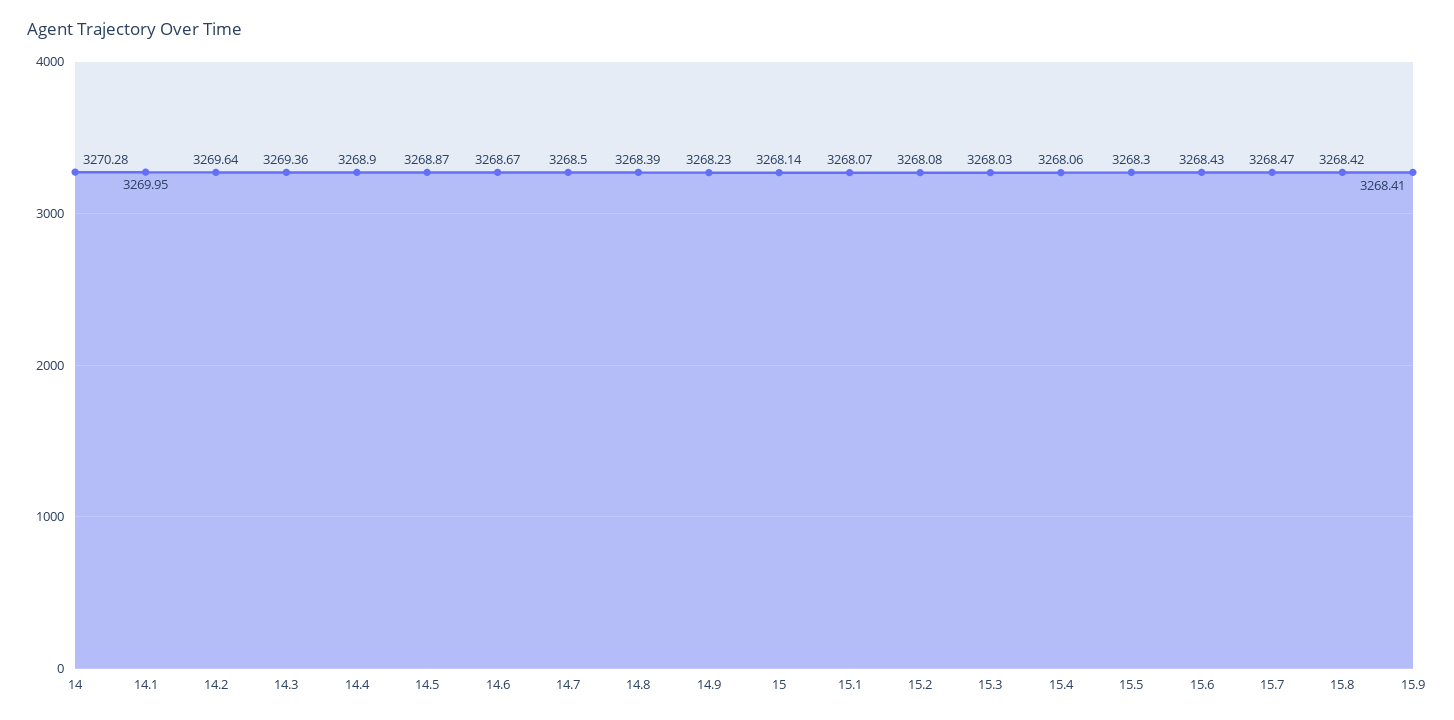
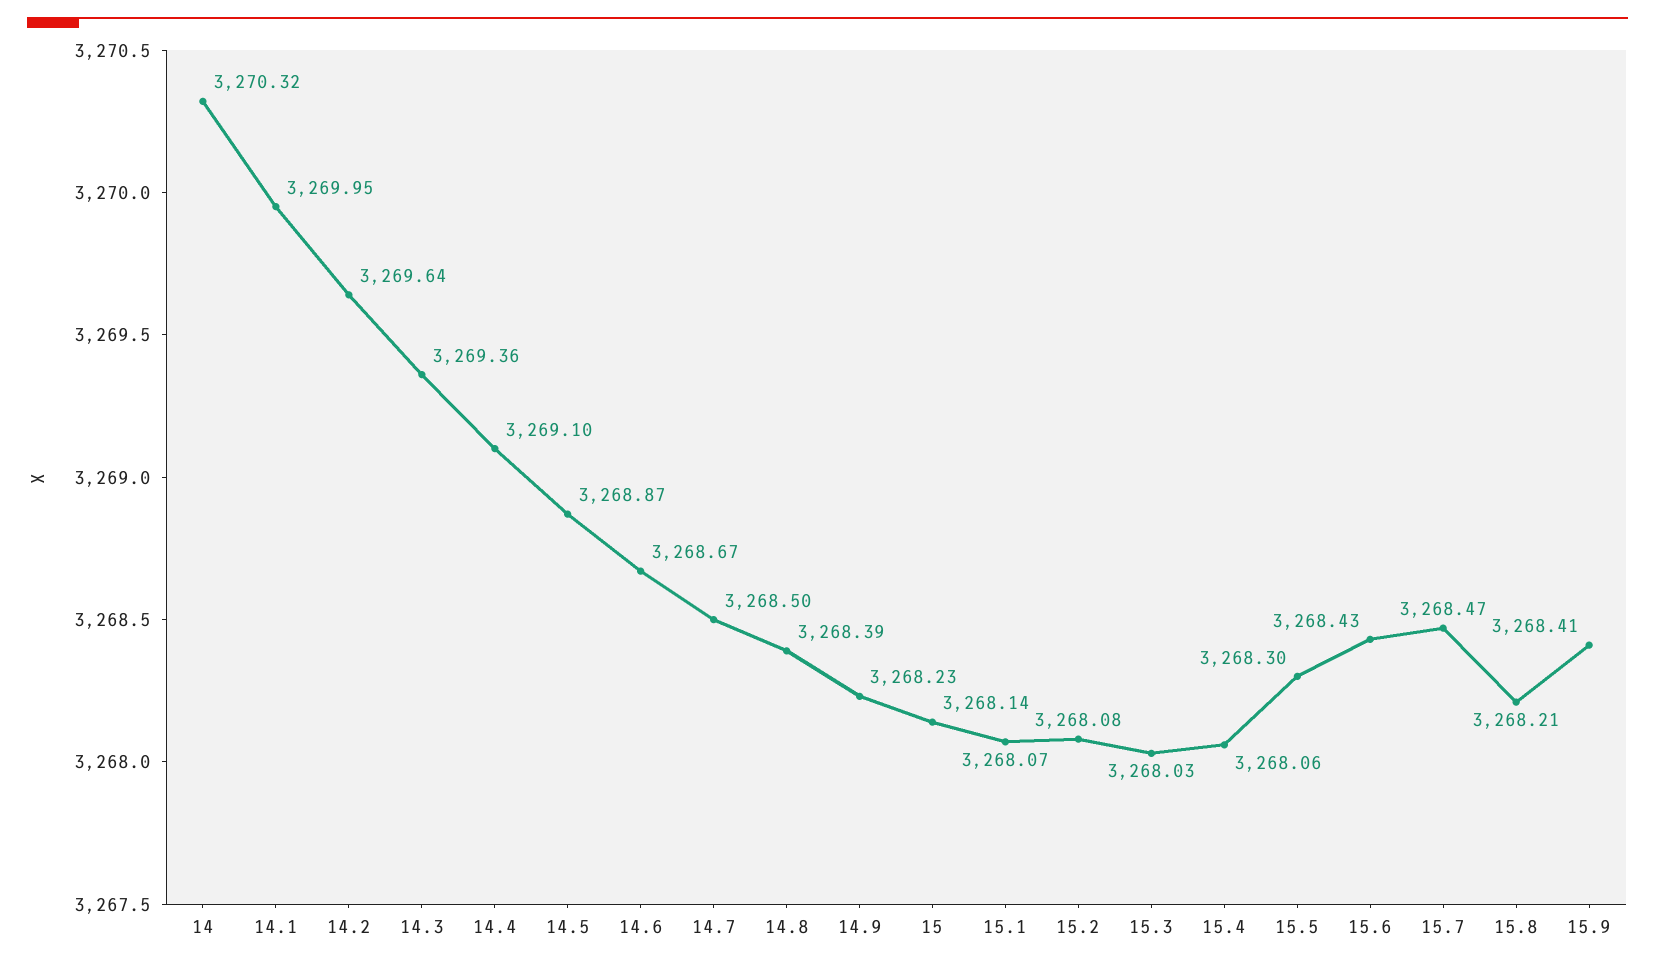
14: 3270.28 -> 3270.32
14.4: 3268.9 -> 3269.1
15.8: 3268.42 -> 3268.21

